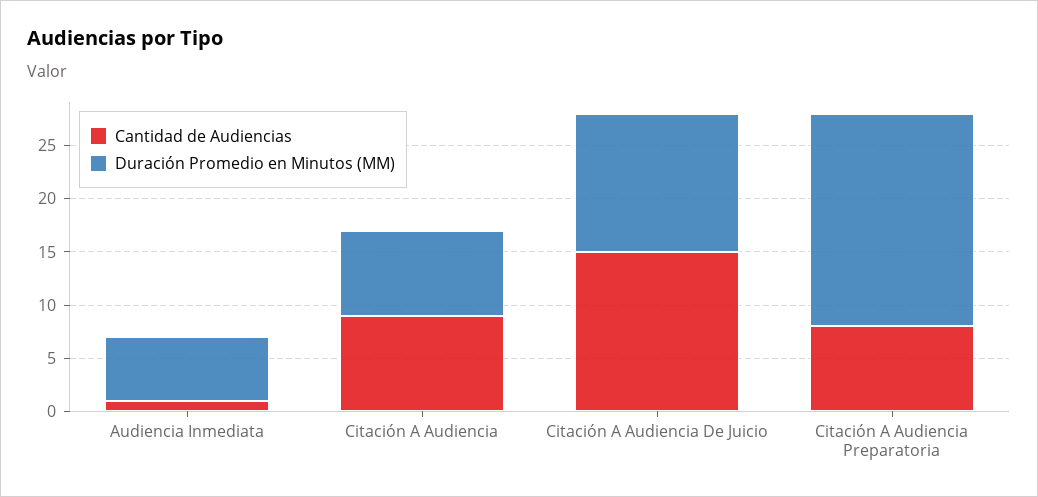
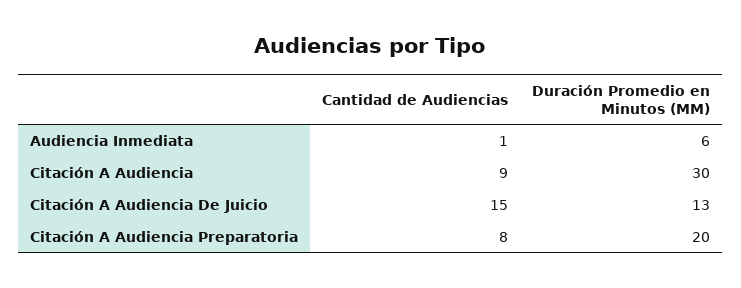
Duración Promedio en Minutos (MM), Citación A Audiencia: 8 -> 30

